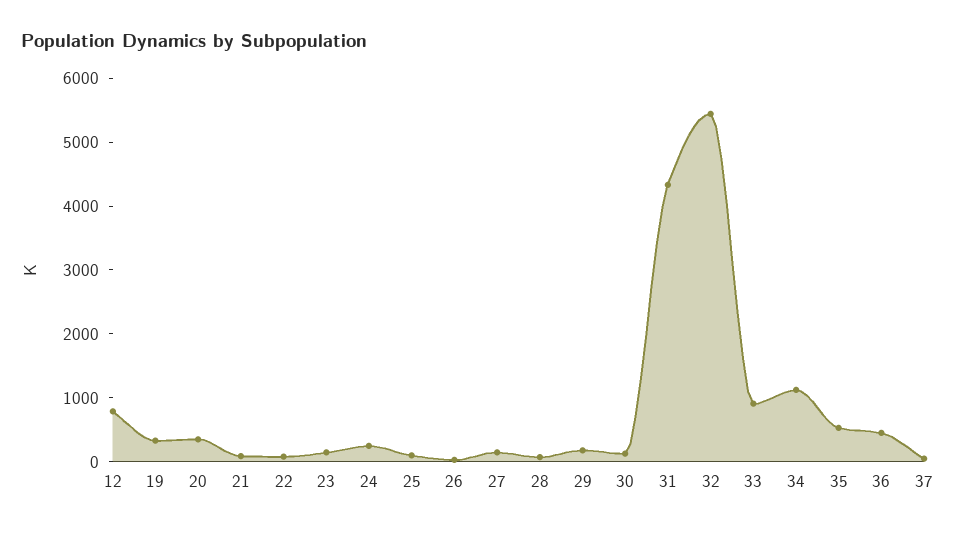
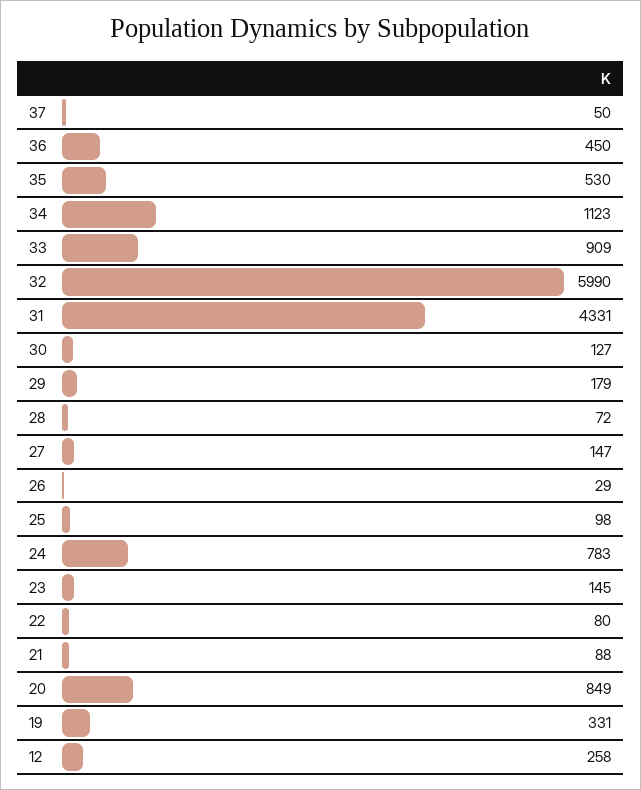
12: 800 -> 258
20: 400 -> 849
24: 200 -> 783
32: 5400 -> 5990

